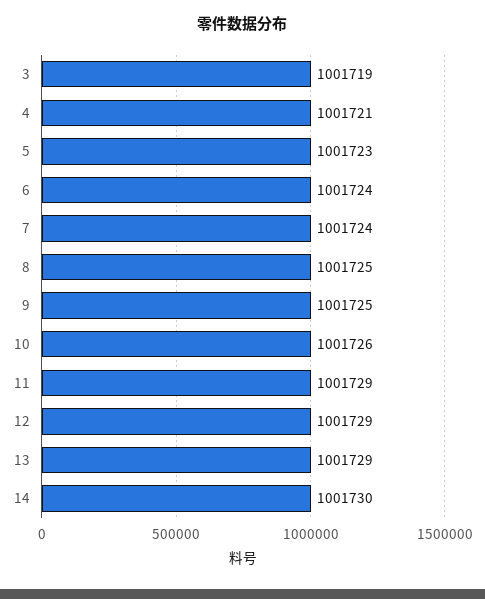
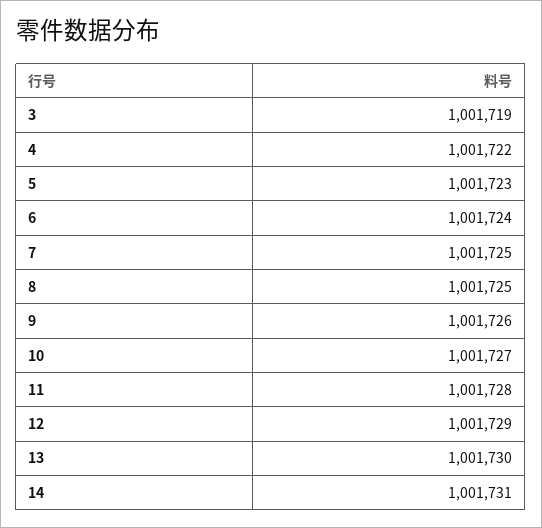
4: 1001721 -> 1001722
7: 1001724 -> 1001725
9: 1001725 -> 1001726
10: 1001726 -> 1001727
11: 1001729 -> 1001728
13: 1001729 -> 1001730
14: 1001730 -> 1001731

